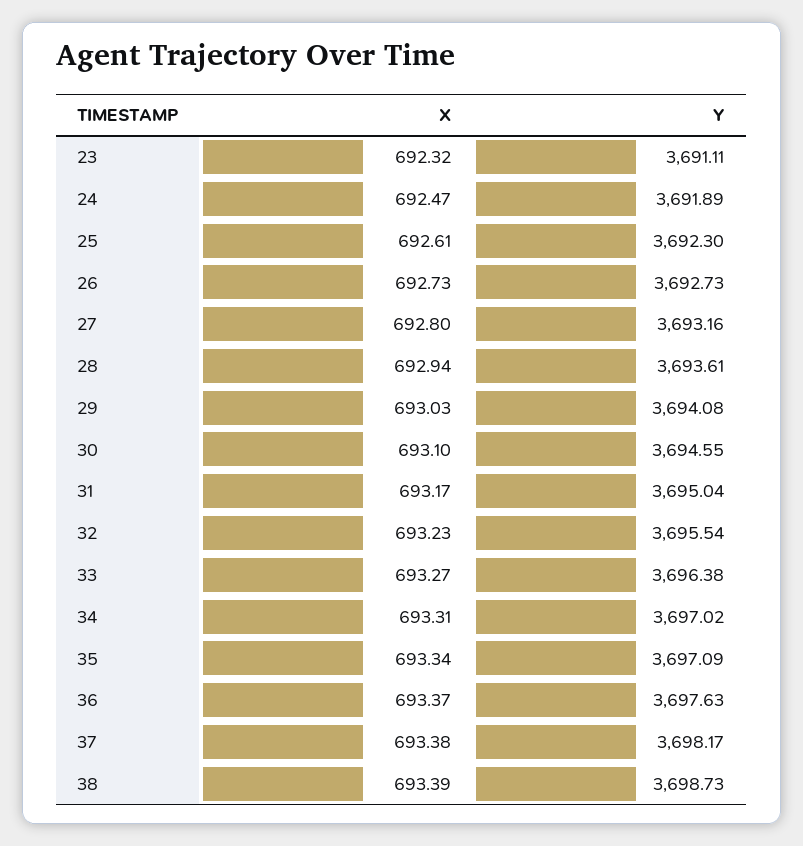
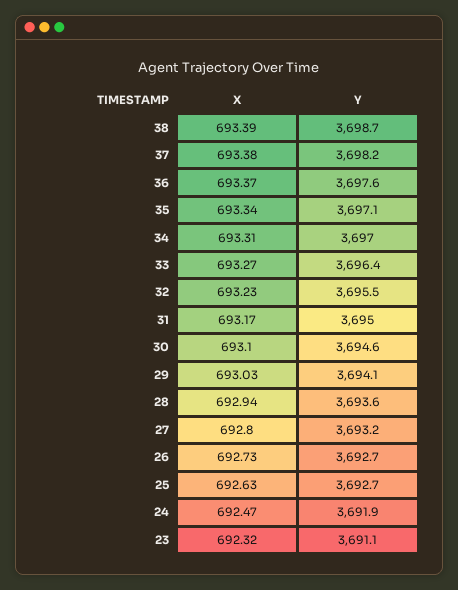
X, 25: 692.61 -> 692.63
Y, 25: 3692.3 -> 3692.7

